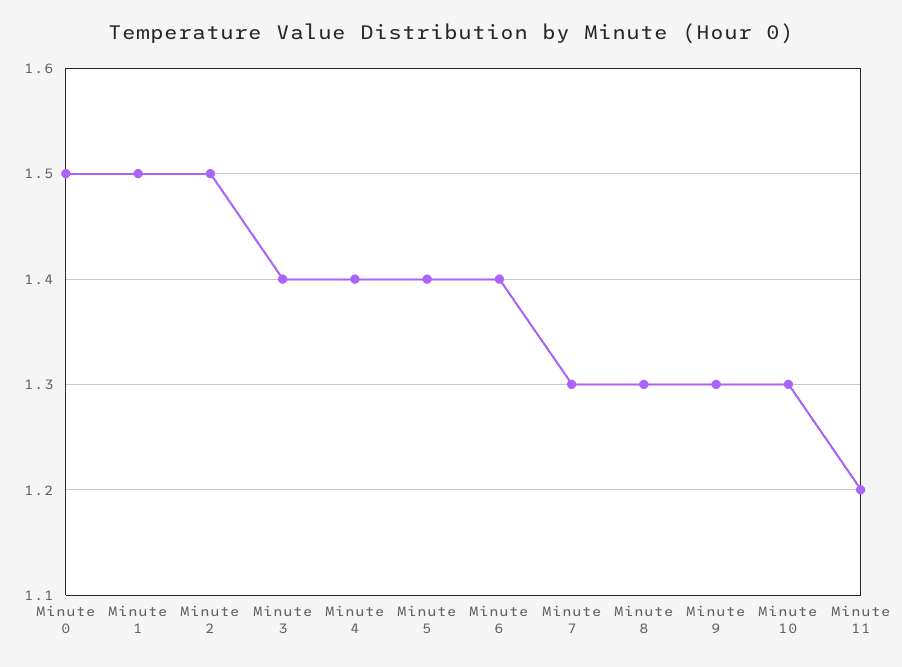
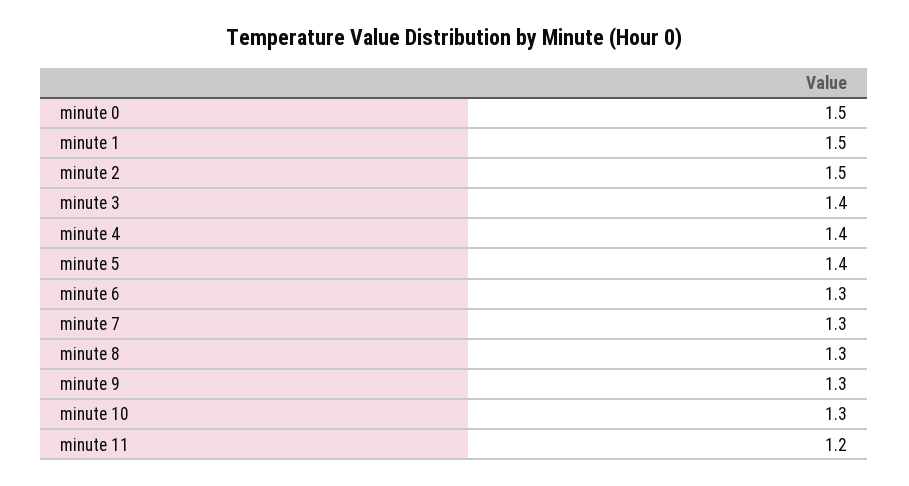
Minute 6: 1.4 -> 1.3

